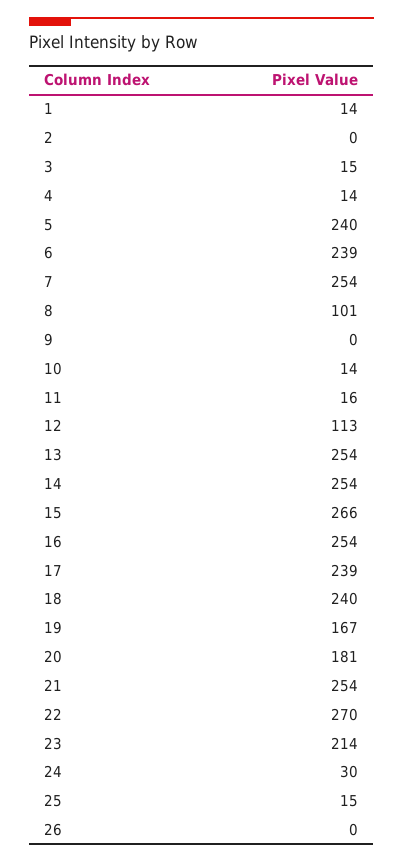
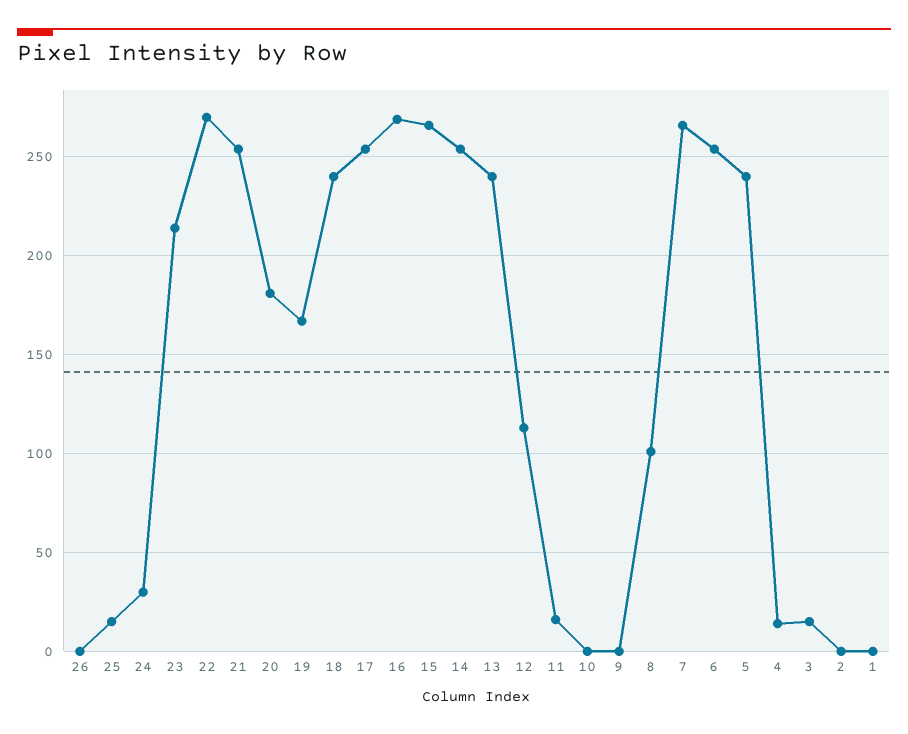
1: 14 -> 0
6: 239 -> 255
7: 254 -> 265
10: 14 -> 0
13: 254 -> 240
16: 254 -> 270
17: 239 -> 255

